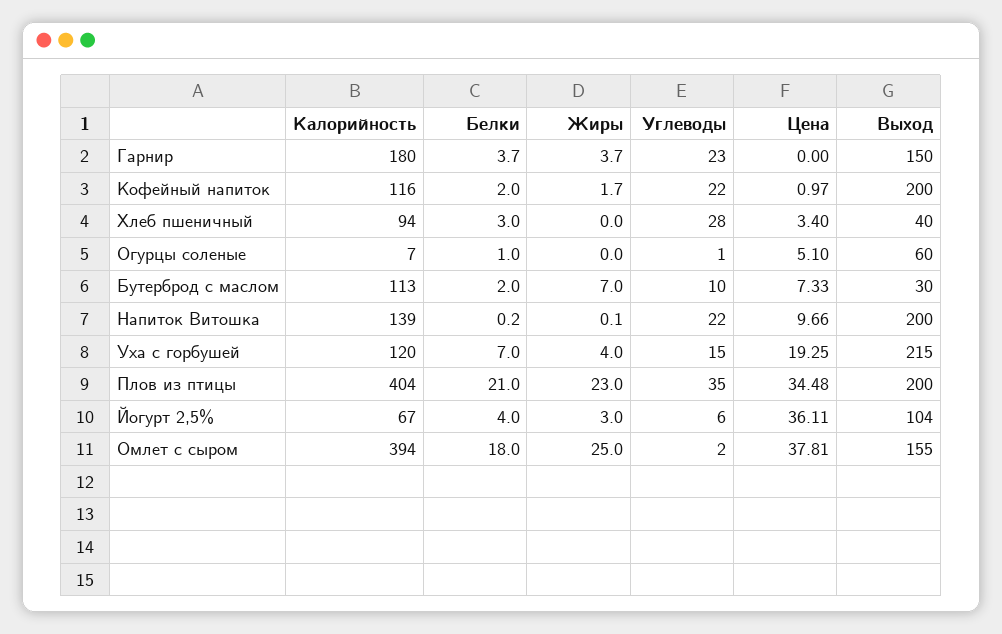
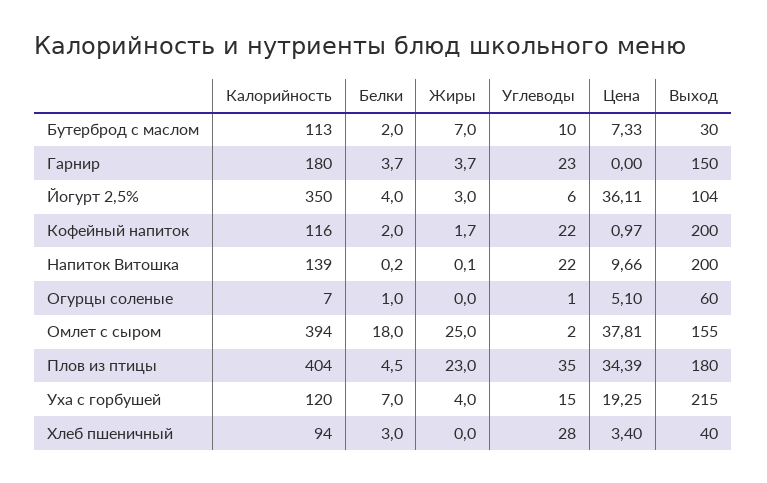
Белки, Плов из птицы: 21 -> 4.5
Цена, Плов из птицы: 34.48 -> 34.39
Выход, Плов из птицы: 200 -> 180
Калорийность, Йогурт 2,5%: 67 -> 350

